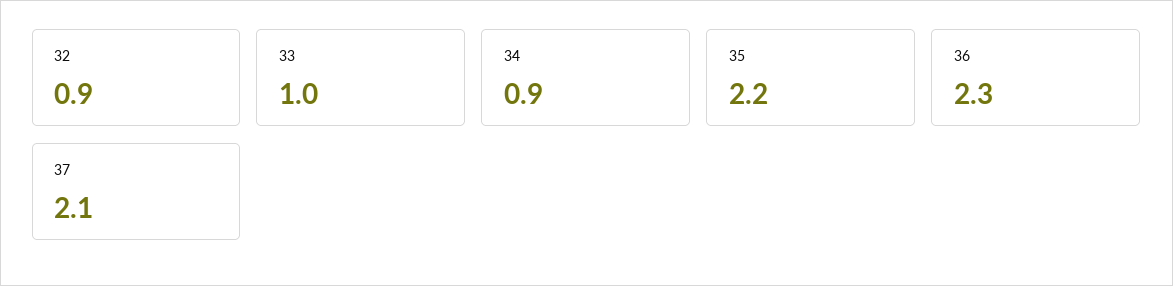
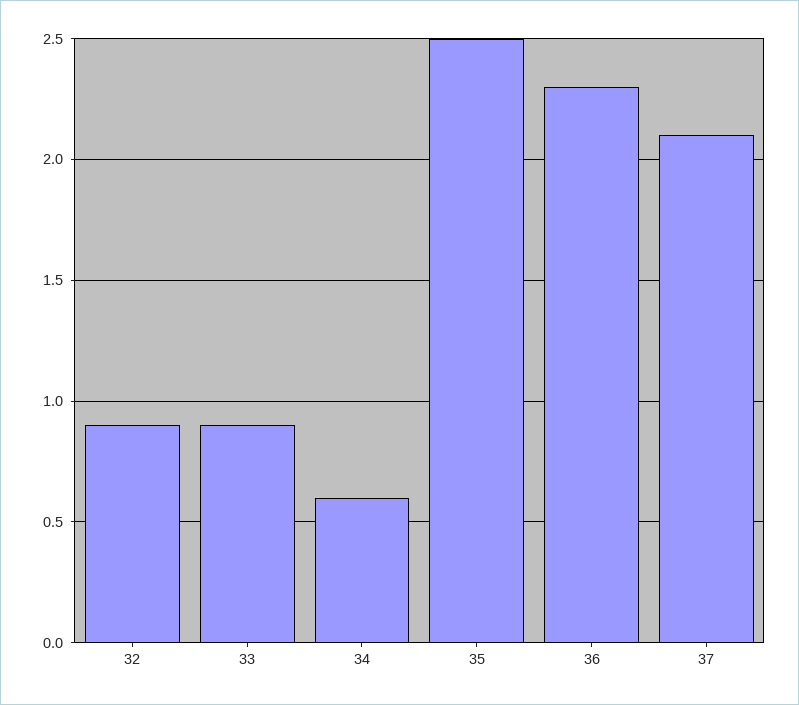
33: 1 -> 0.9
34: 0.9 -> 0.6
35: 2.2 -> 2.5

